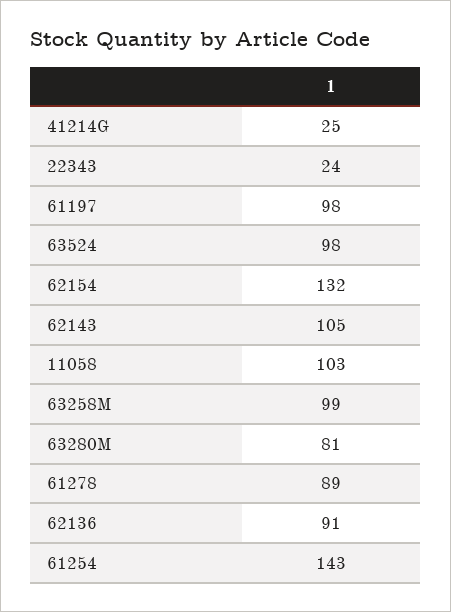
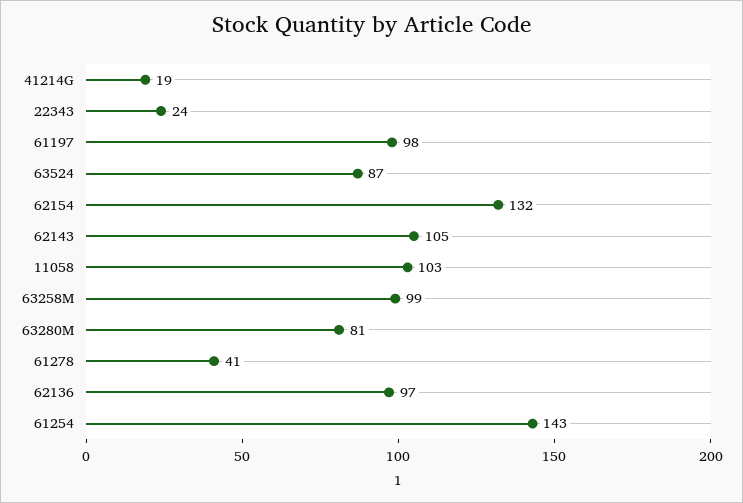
41214G: 25 -> 19
63524: 98 -> 87
61278: 89 -> 41
62136: 91 -> 97

